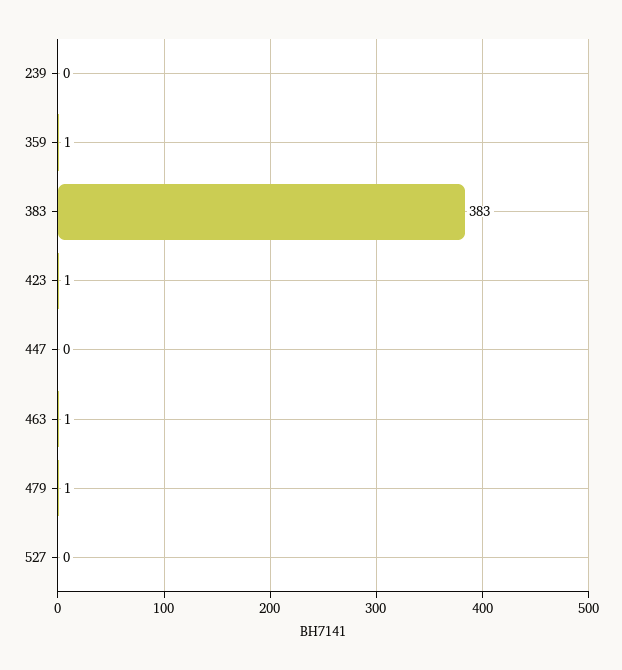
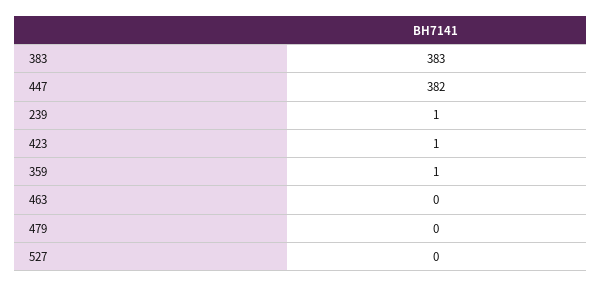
239: 0 -> 1
447: 0 -> 382
463: 1 -> 0
479: 1 -> 0

